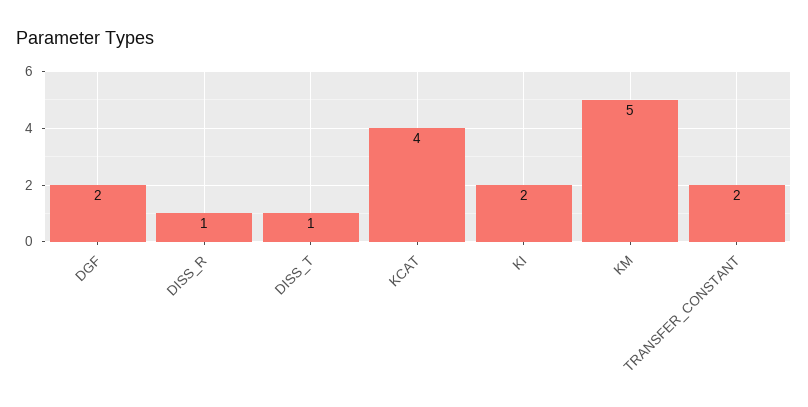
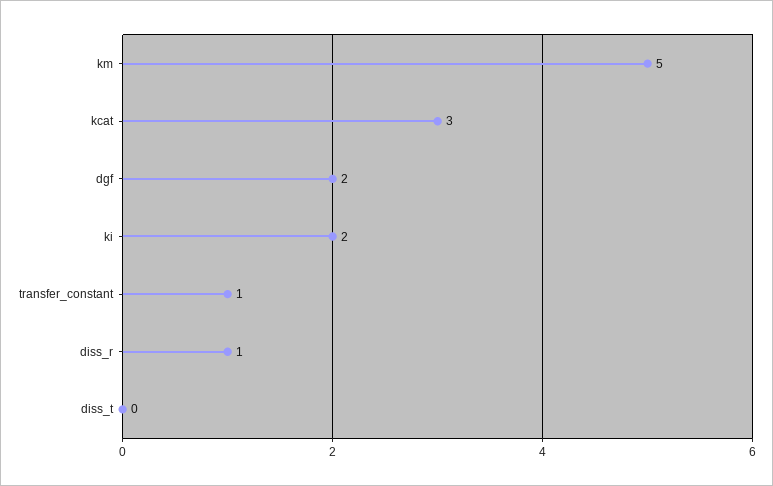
DISS_T: 1 -> 0
KCAT: 4 -> 3
TRANSFER_CONSTANT: 2 -> 1

